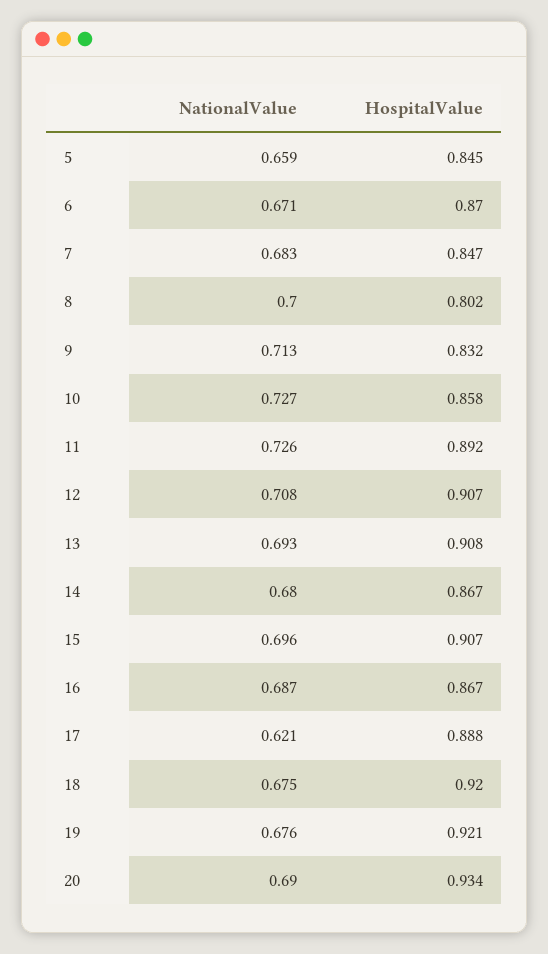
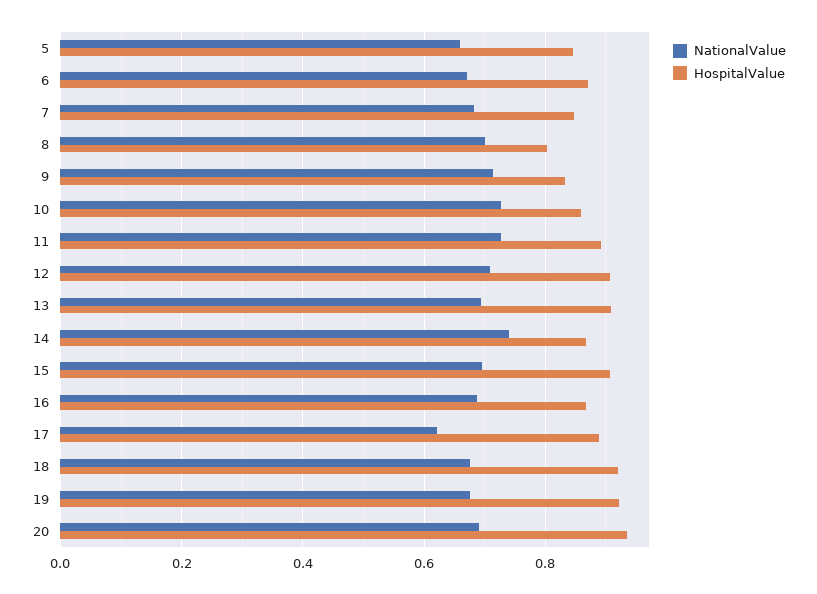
NationalValue, 14: 0.68 -> 0.74

